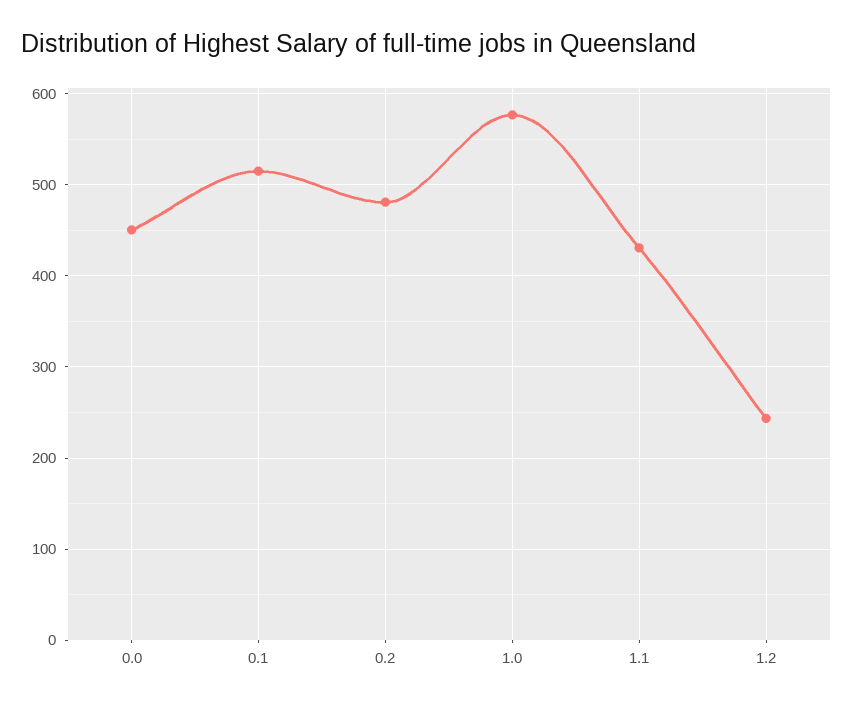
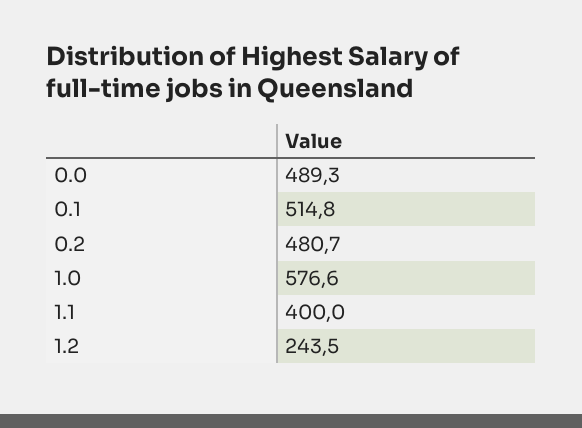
0.0: 450 -> 489.3
1.1: 430 -> 400

